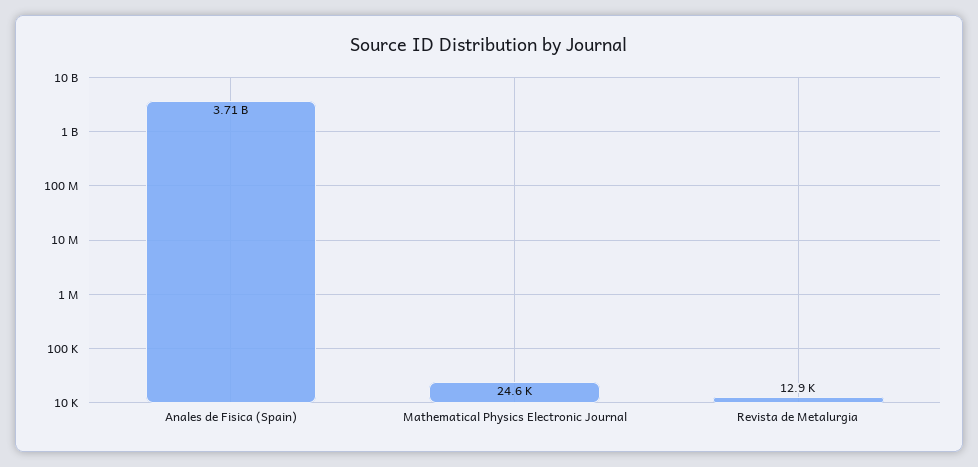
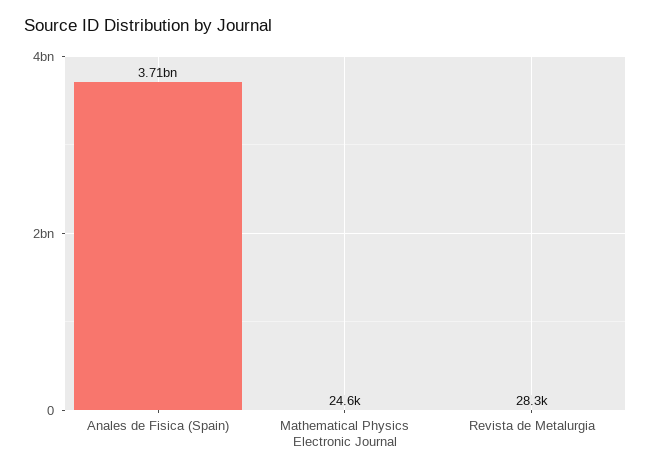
Revista de Metalurgia: 12900 -> 28300

